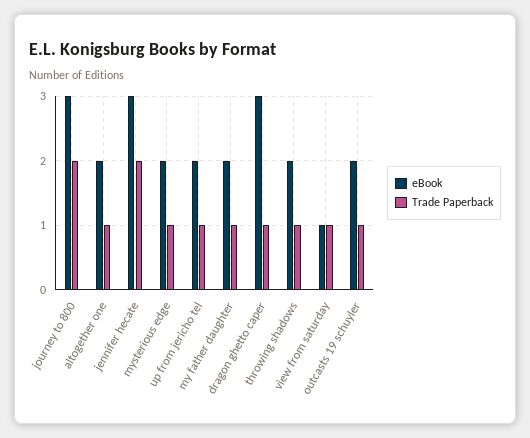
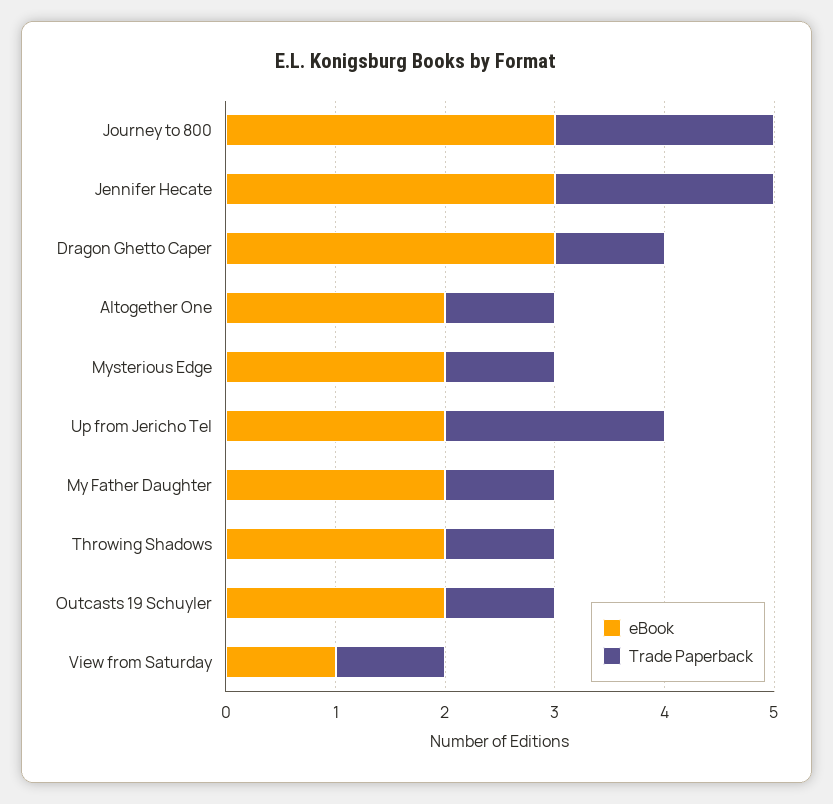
Trade Paperback, up from jericho tel: 1 -> 2

